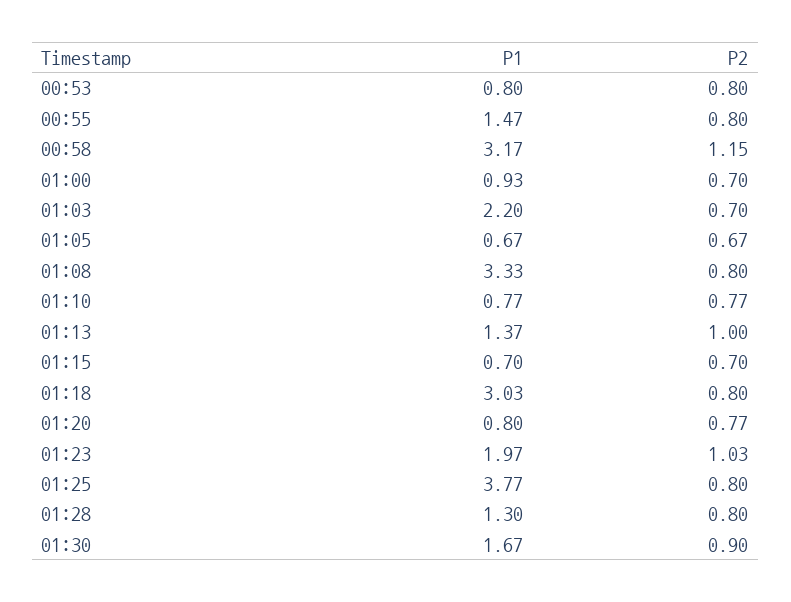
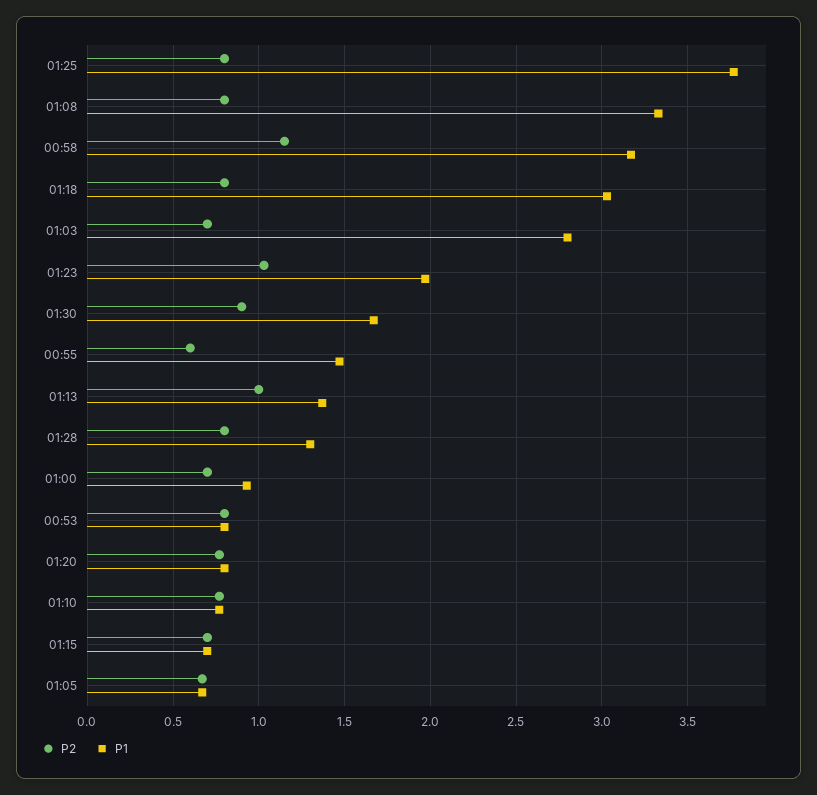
P2, 00:55: 0.8 -> 0.6
P1, 01:03: 2.2 -> 2.8

